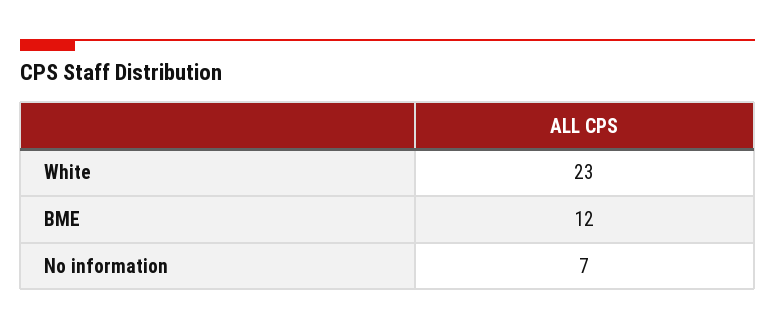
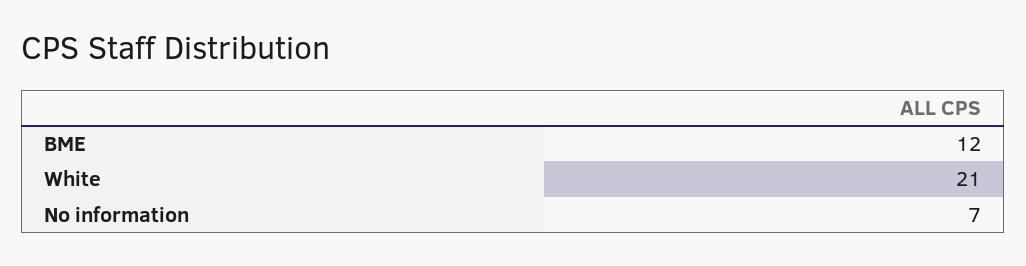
White: 23 -> 21

